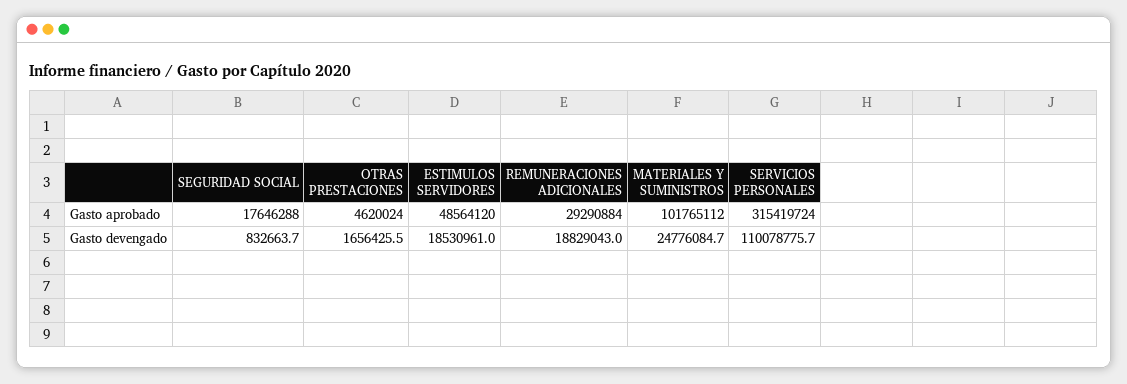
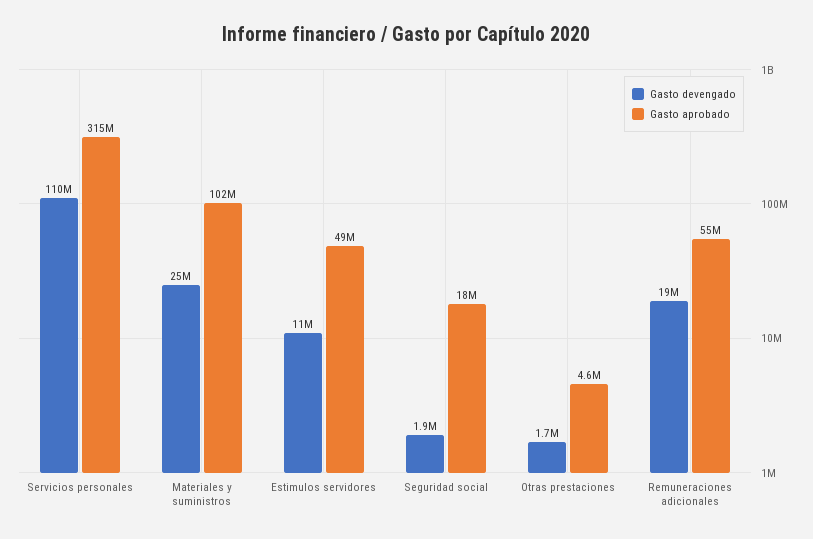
Gasto aprobado, REMUNERACIONES ADICIONALES: 29290884 -> 55000000
Gasto devengado, SEGURIDAD SOCIAL: 832663.7 -> 1900000
Gasto devengado, ESTIMULOS SERVIDORES: 18530961 -> 11000000

